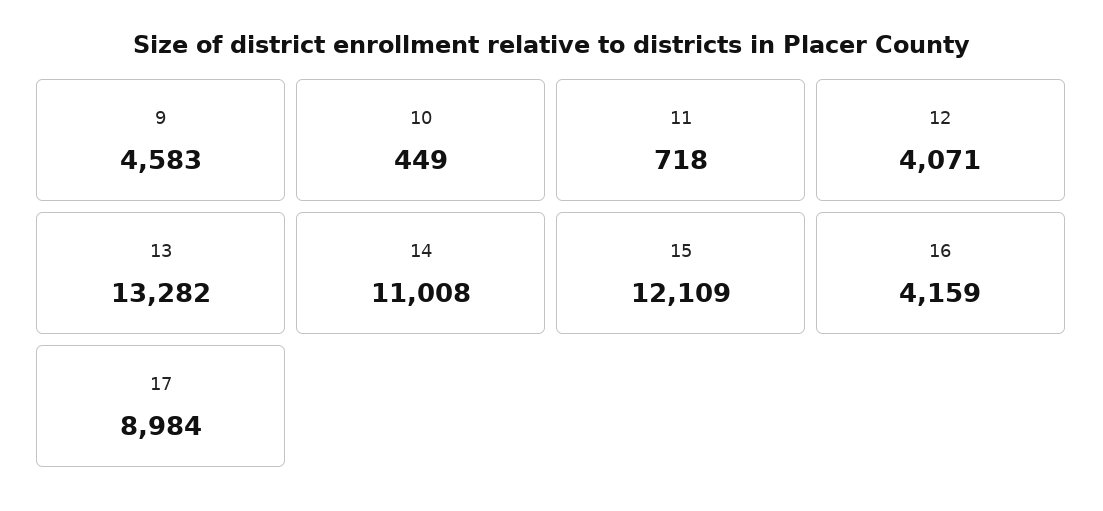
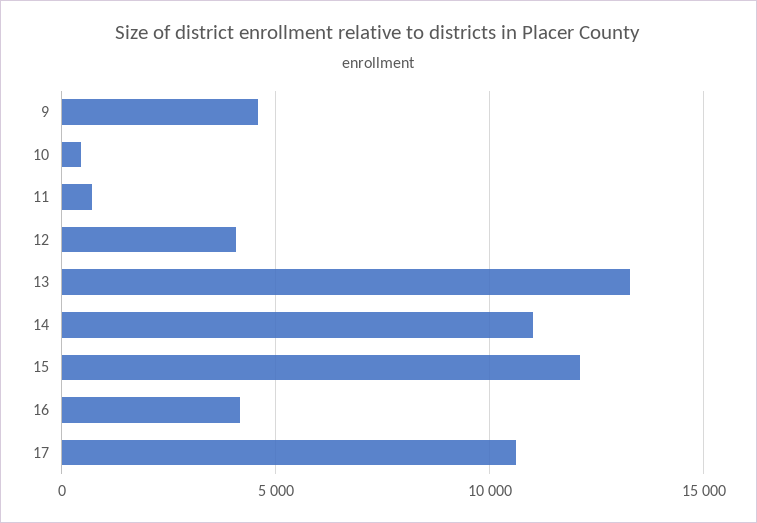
17: 8984 -> 10500

